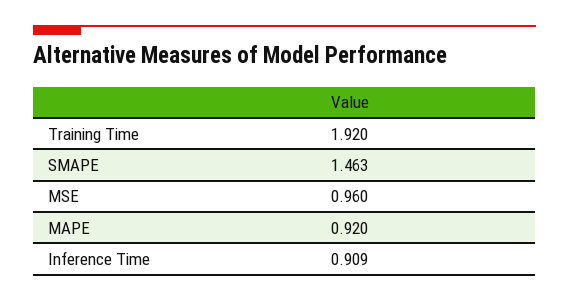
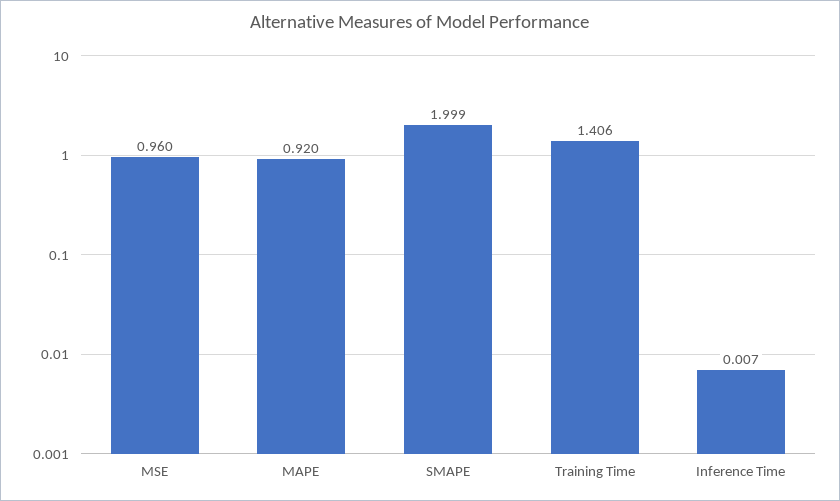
Training Time: 1.92 -> 1.406
SMAPE: 1.463 -> 1.999
Inference Time: 0.909 -> 0.007

